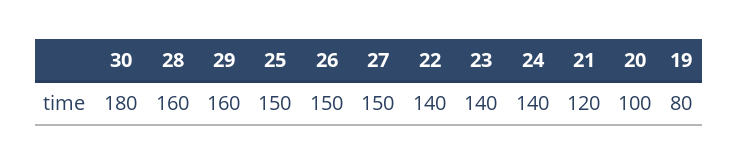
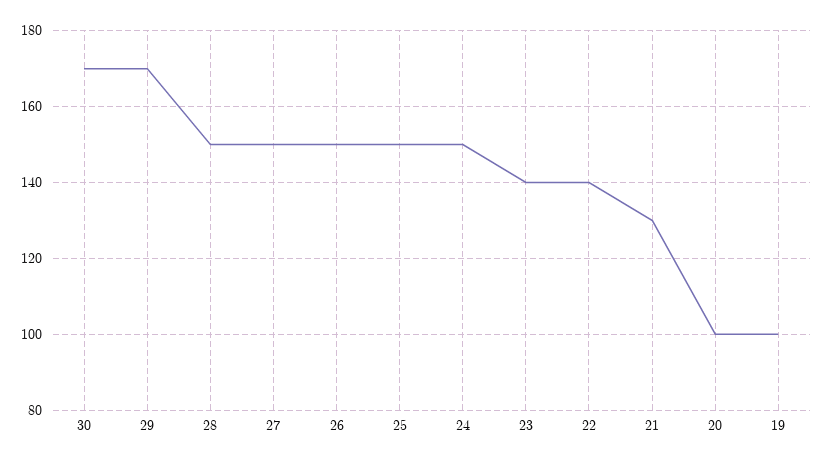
30: 180 -> 170
28: 160 -> 150
29: 160 -> 170
24: 140 -> 150
21: 120 -> 130
19: 80 -> 100

